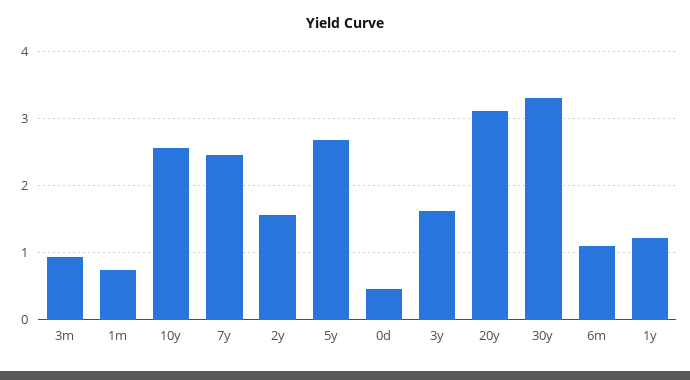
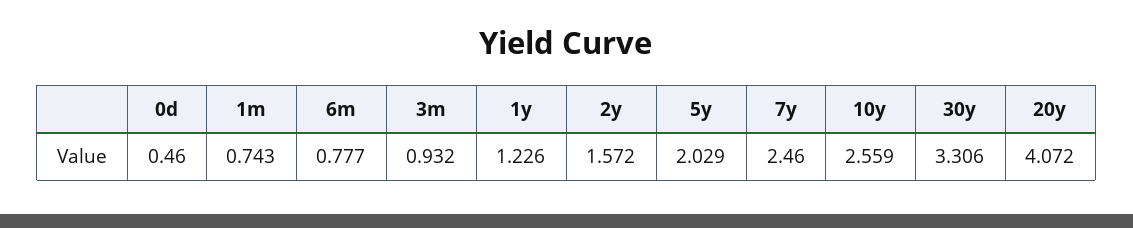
5y: 2.7 -> 2.029
3y: 1.6 -> none
20y: 3.1 -> 4.072
6m: 1.1 -> 0.777

